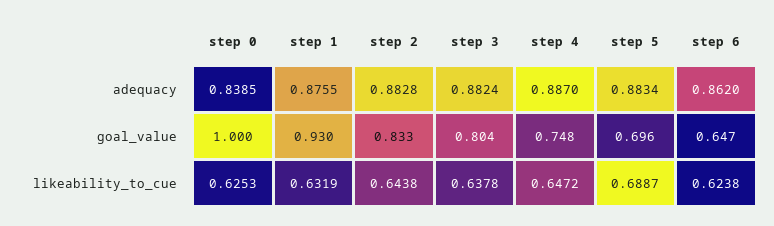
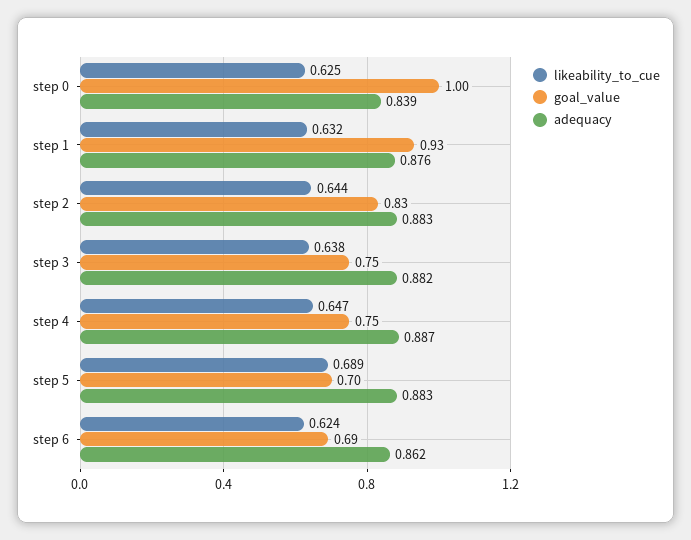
goal_value, step 3: 0.804 -> 0.75
goal_value, step 6: 0.647 -> 0.69

